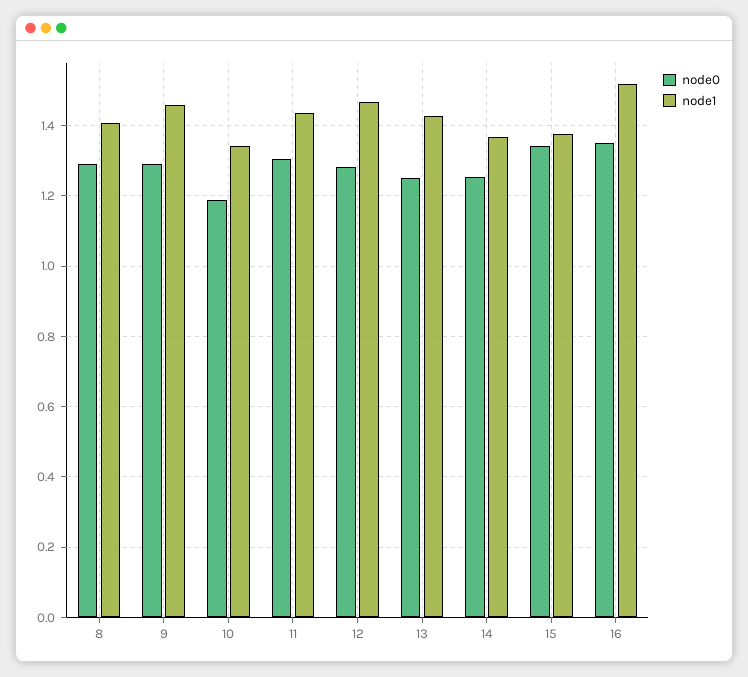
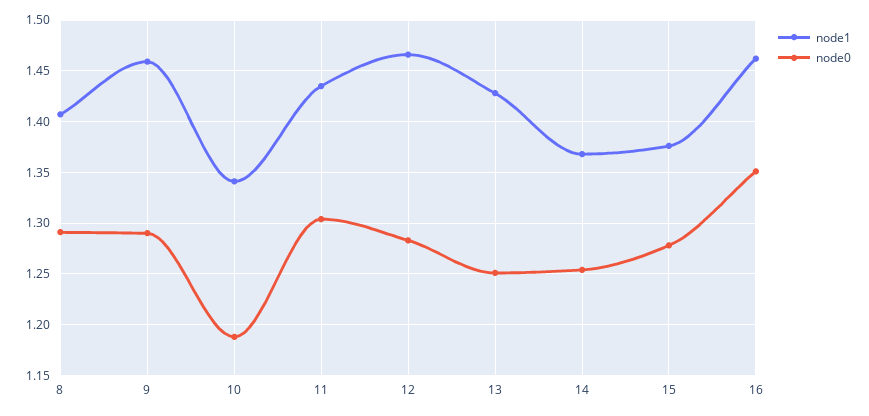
node0, 15: 1.34 -> 1.28
node1, 16: 1.52 -> 1.46

